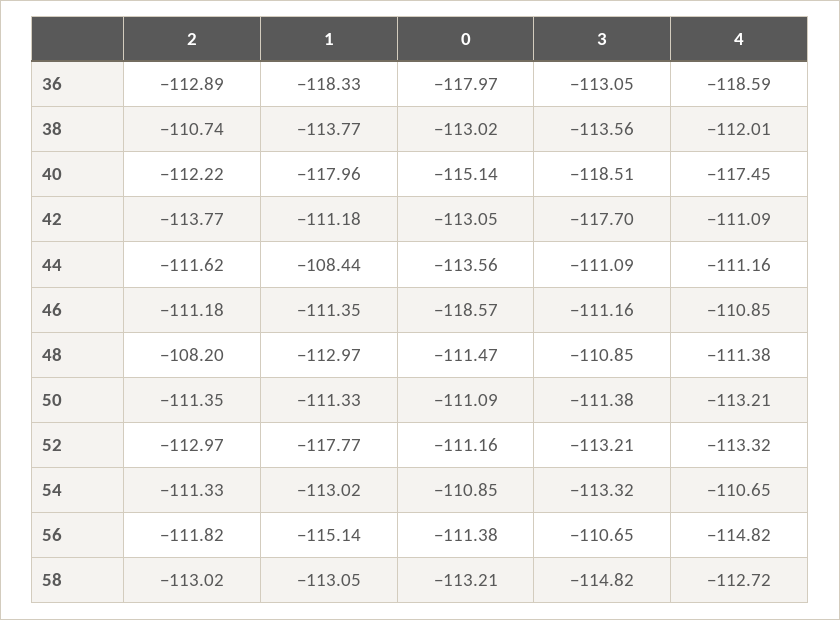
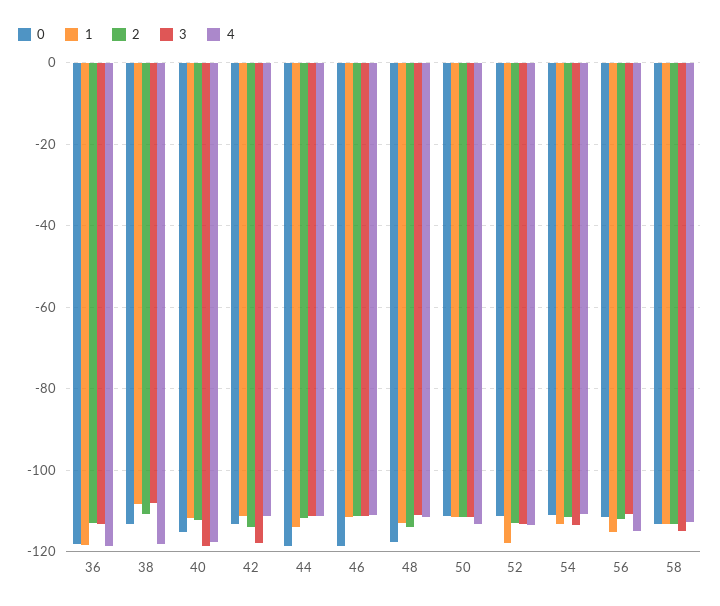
1, 38: -113.77 -> -108
3, 38: -113.56 -> -108
4, 38: -112.01 -> -118
1, 40: -117.96 -> -112
1, 44: -108.44 -> -114
0, 44: -113.56 -> -118
2, 48: -108.2 -> -114
0, 48: -111.47 -> -118

